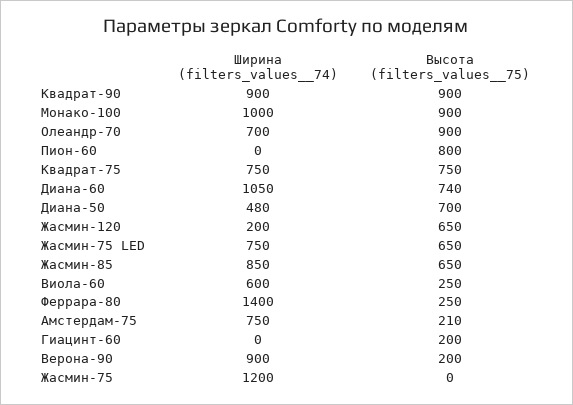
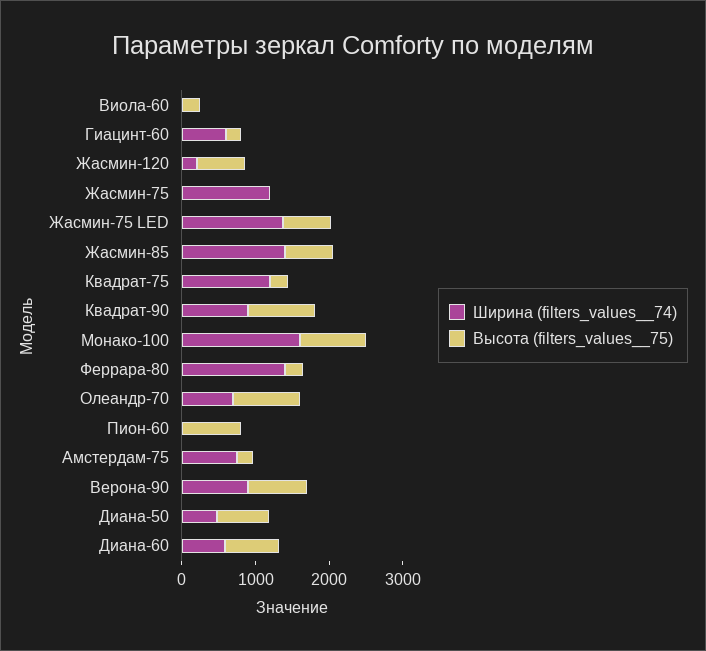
Ширина (filters_values__74), Монако-100: 1000 -> 1600
Ширина (filters_values__74), Квадрат-75: 750 -> 1200
Высота (filters_values__75), Квадрат-75: 750 -> 200
Ширина (filters_values__74), Диана-60: 1050 -> 600
Ширина (filters_values__74), Жасмин-75 LED: 750 -> 1400
Ширина (filters_values__74), Жасмин-85: 850 -> 1400
Ширина (filters_values__74), Виола-60: 600 -> 0
Ширина (filters_values__74), Гиацинт-60: 0 -> 600
Высота (filters_values__75), Верона-90: 200 -> 800

